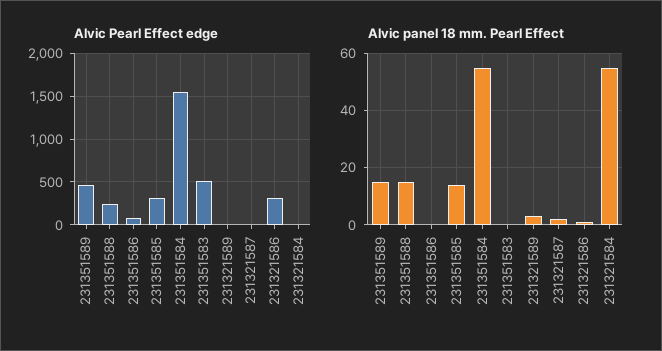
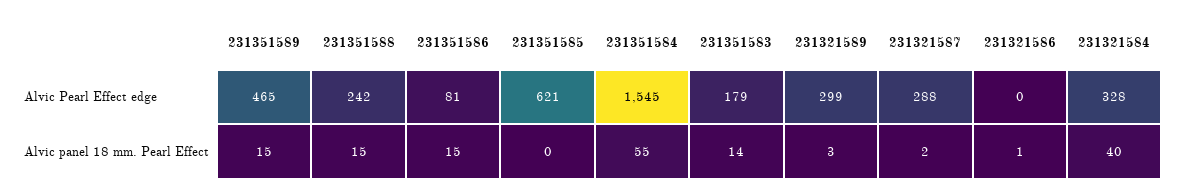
Alvic Pearl Effect edge, 231351585: 300 -> 621
Alvic Pearl Effect edge, 231351583: 500 -> 179
Alvic Pearl Effect edge, 231321589: 0 -> 299
Alvic Pearl Effect edge, 231321587: 0 -> 288
Alvic Pearl Effect edge, 231321586: 300 -> 0
Alvic Pearl Effect edge, 231321584: 0 -> 328
Alvic panel 18 mm. Pearl Effect, 231351586: 0 -> 15
Alvic panel 18 mm. Pearl Effect, 231351585: 15 -> 0
Alvic panel 18 mm. Pearl Effect, 231351583: 0 -> 14
Alvic panel 18 mm. Pearl Effect, 231321584: 55 -> 40

